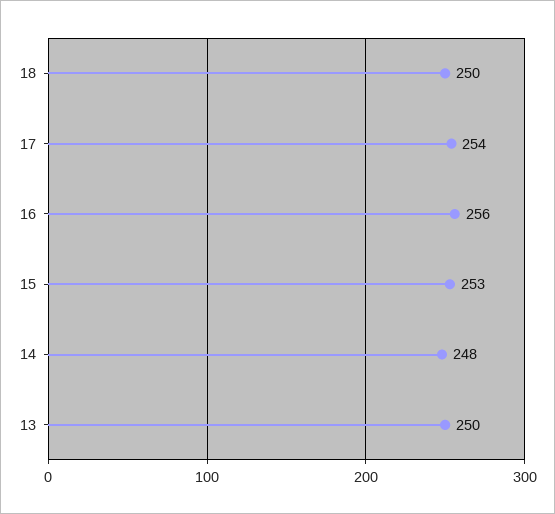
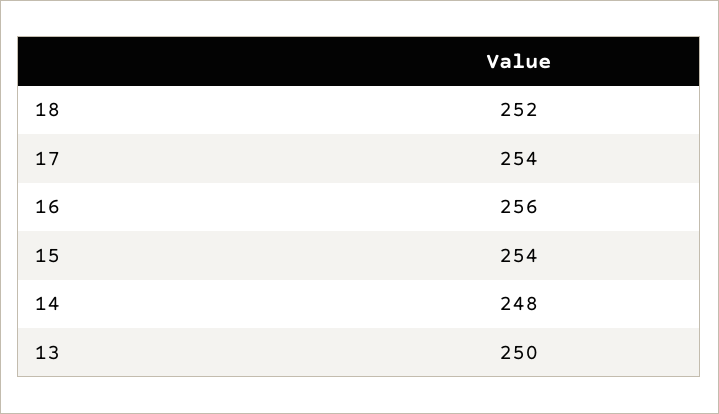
18: 250 -> 252
15: 253 -> 254

